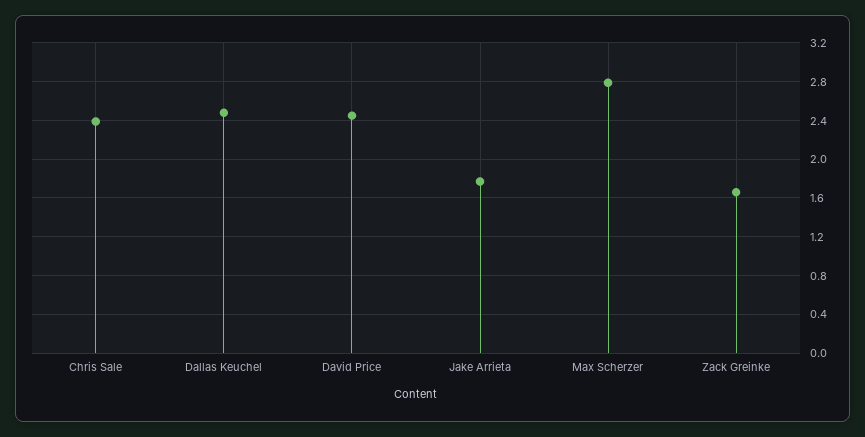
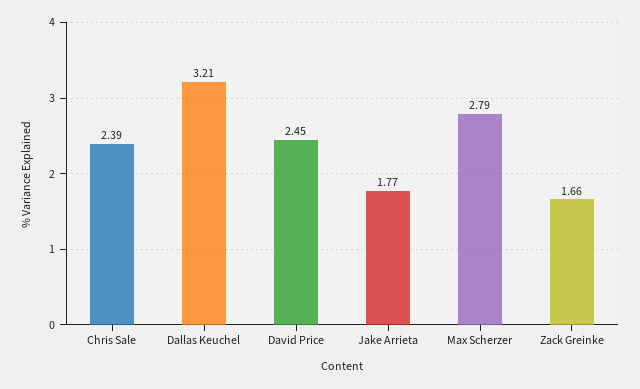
Dallas Keuchel: 2.5 -> 3.21

